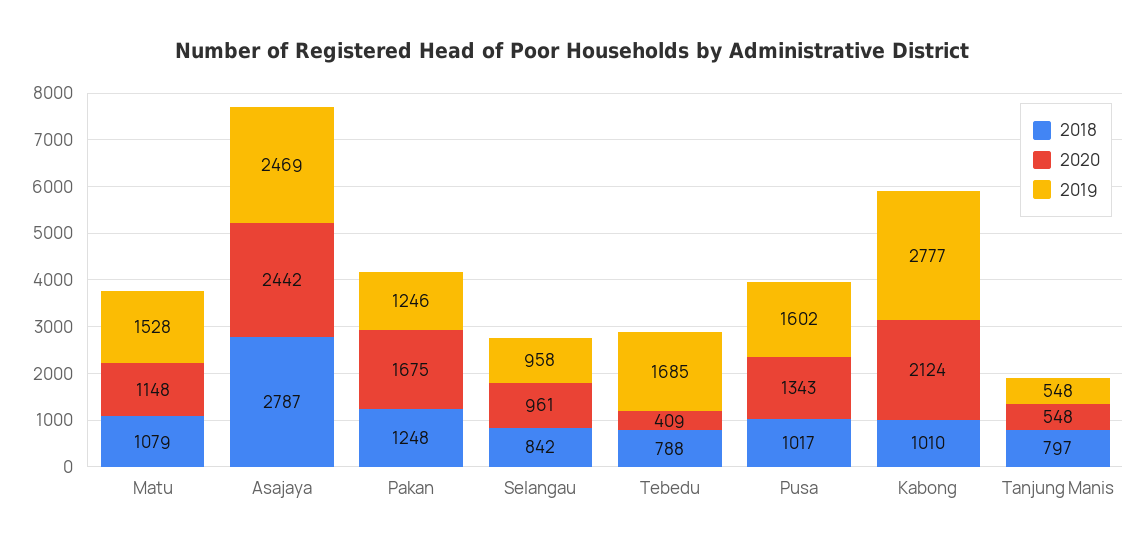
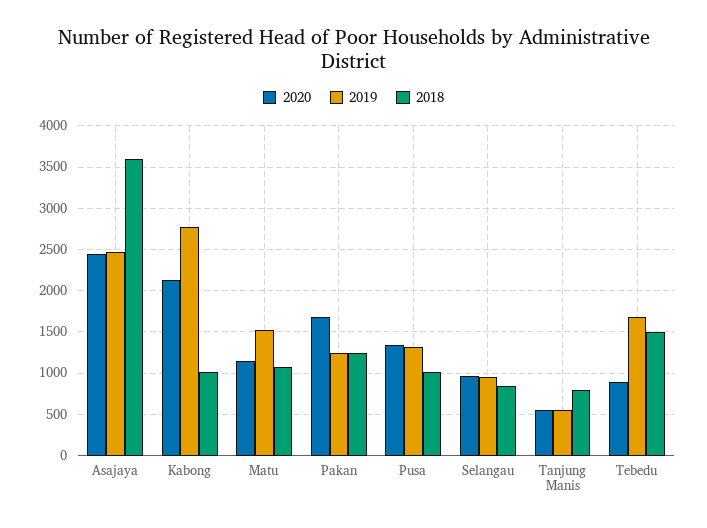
2018, Asajaya: 2787 -> 3600
2018, Tebedu: 788 -> 1500
2020, Tebedu: 409 -> 900
2019, Pusa: 1602 -> 1300

